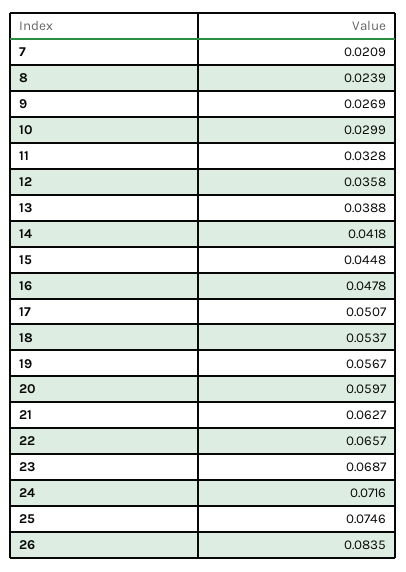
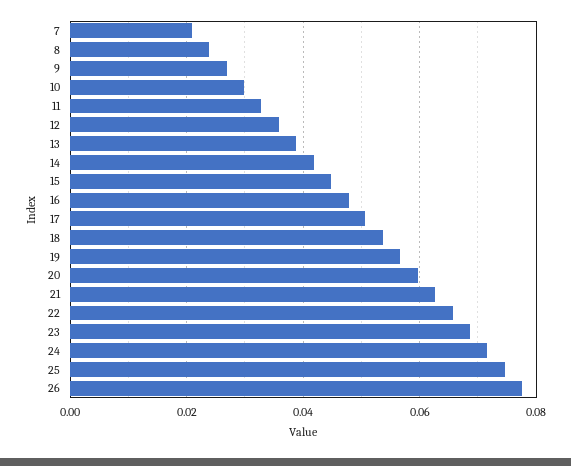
26: 0.0835 -> 0.078

